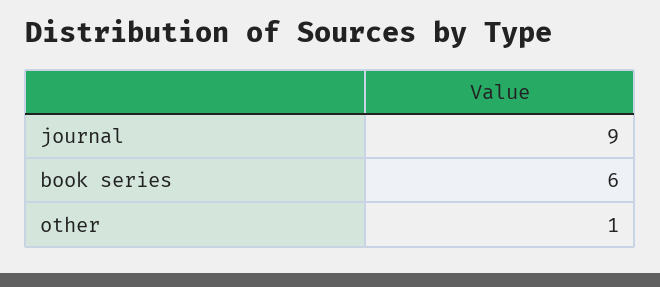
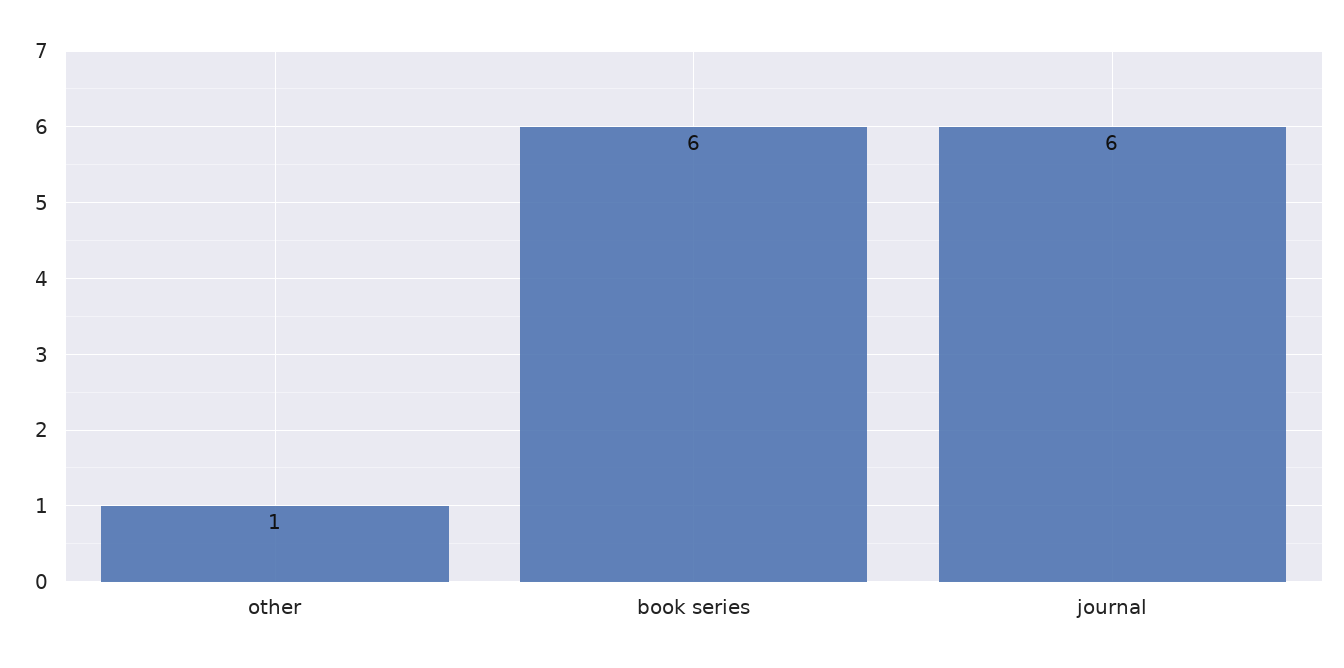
journal: 9 -> 6

